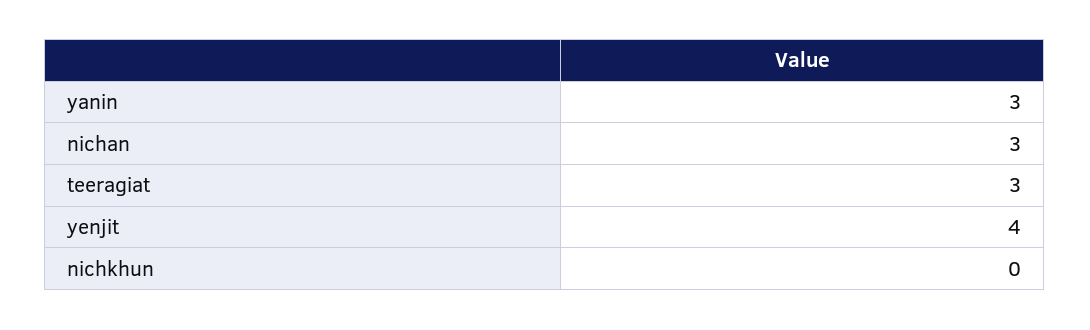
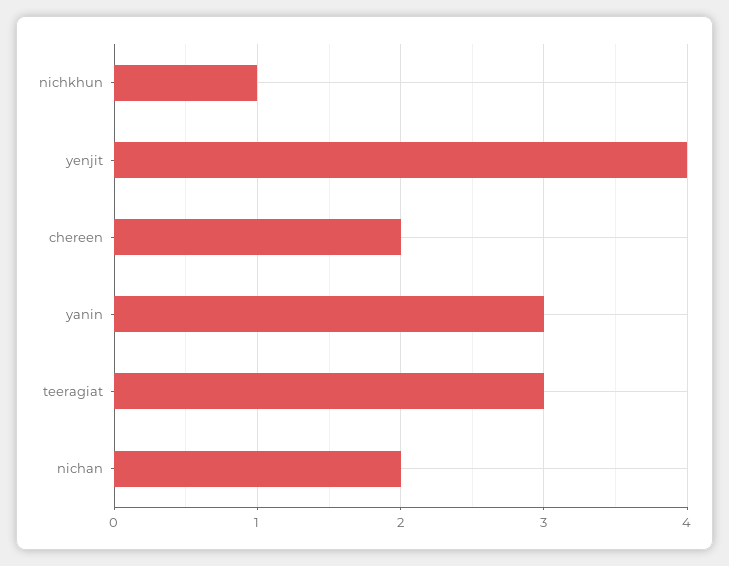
nichan: 3 -> 2
nichkhun: 0 -> 1
chereen: none -> 2

